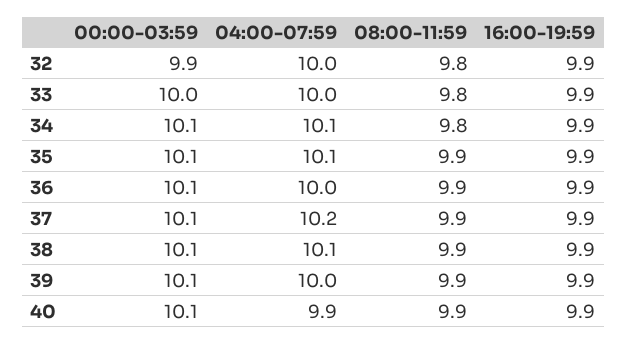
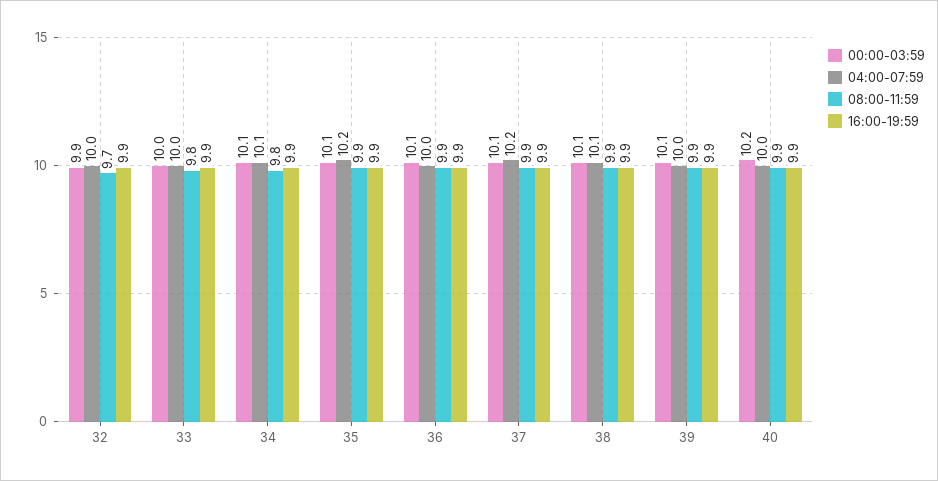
08:00-11:59, 32: 9.8 -> 9.7
04:00-07:59, 35: 10.1 -> 10.2
00:00-03:59, 40: 10.1 -> 10.2
04:00-07:59, 40: 9.9 -> 10

